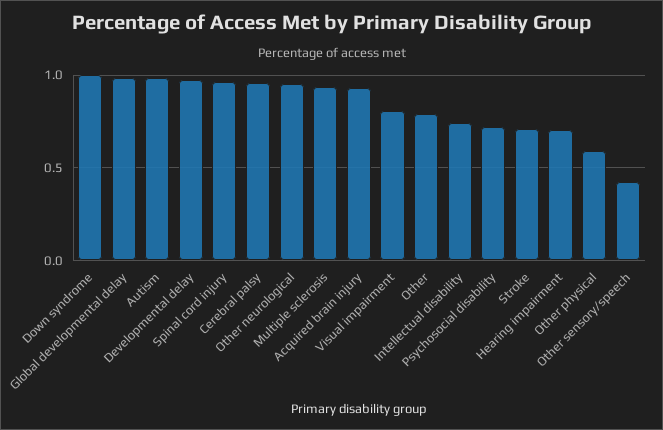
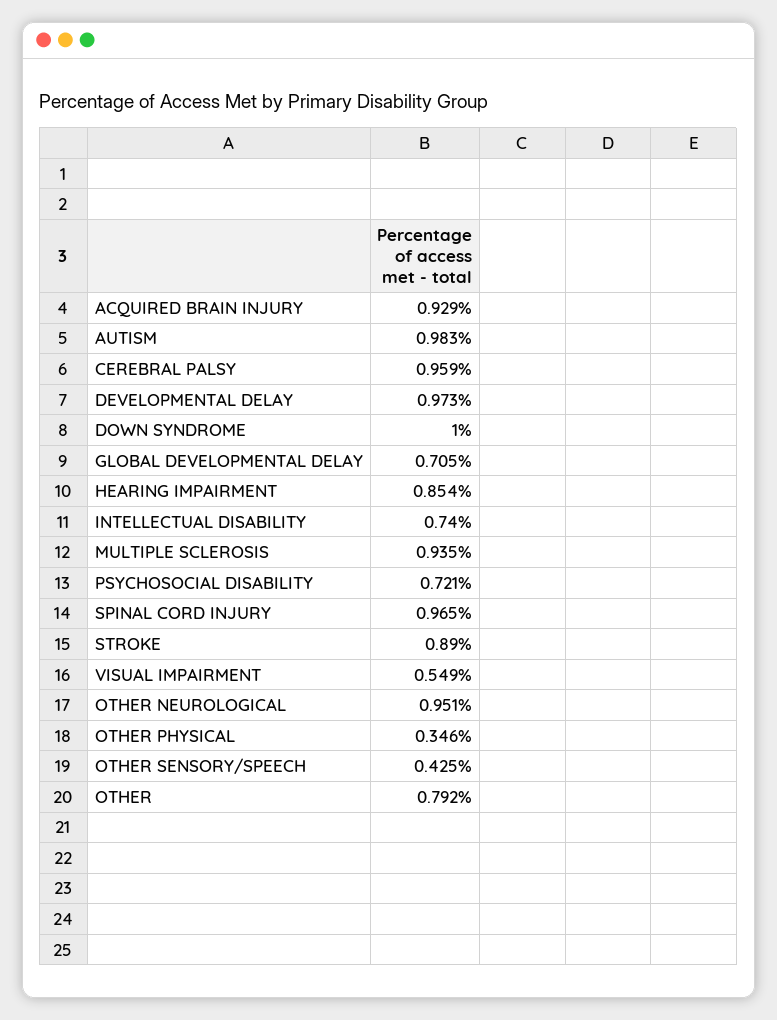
Global developmental delay: 1 -> 0.705
Visual impairment: 0.8 -> 0.549
Stroke: 0.7 -> 0.89
Hearing impairment: 0.7 -> 0.854
Other physical: 0.6 -> 0.346

